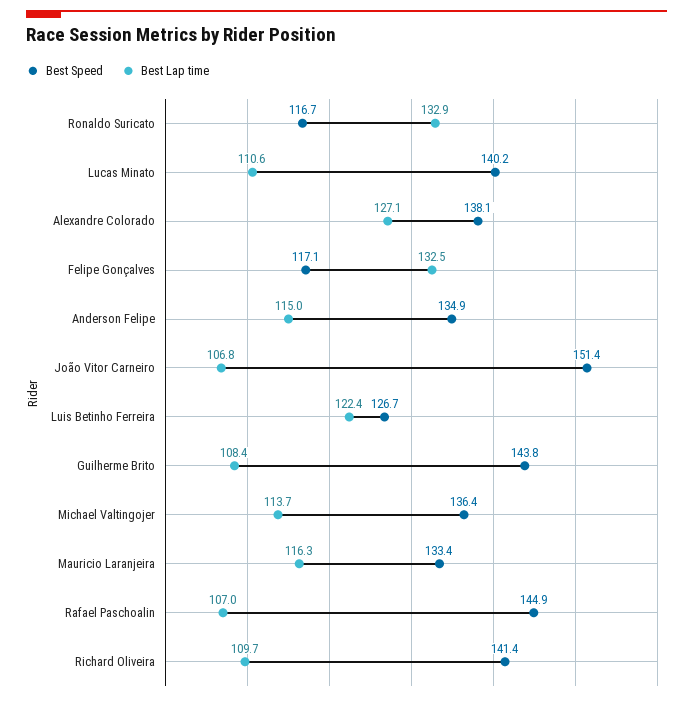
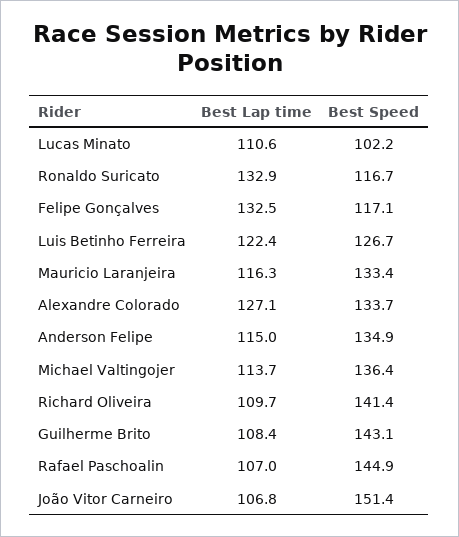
Best Speed, Lucas Minato: 140.2 -> 102.2
Best Speed, Alexandre Colorado: 138.1 -> 133.7
Best Speed, Guilherme Brito: 143.8 -> 143.1

